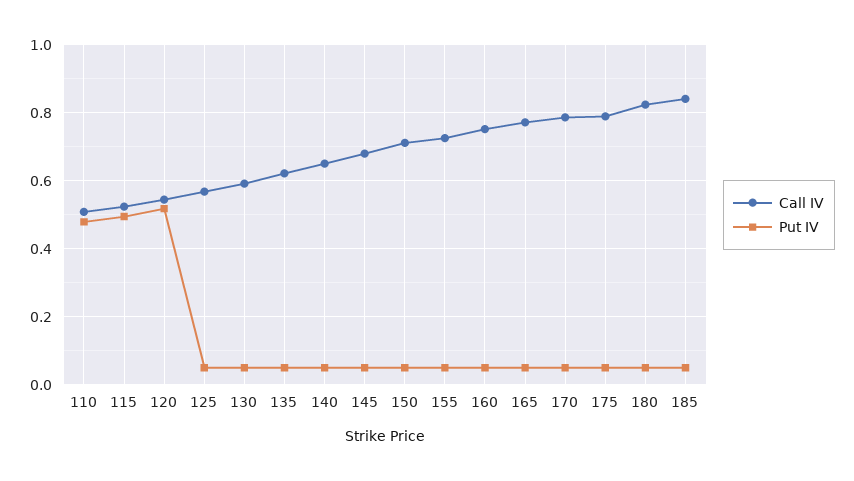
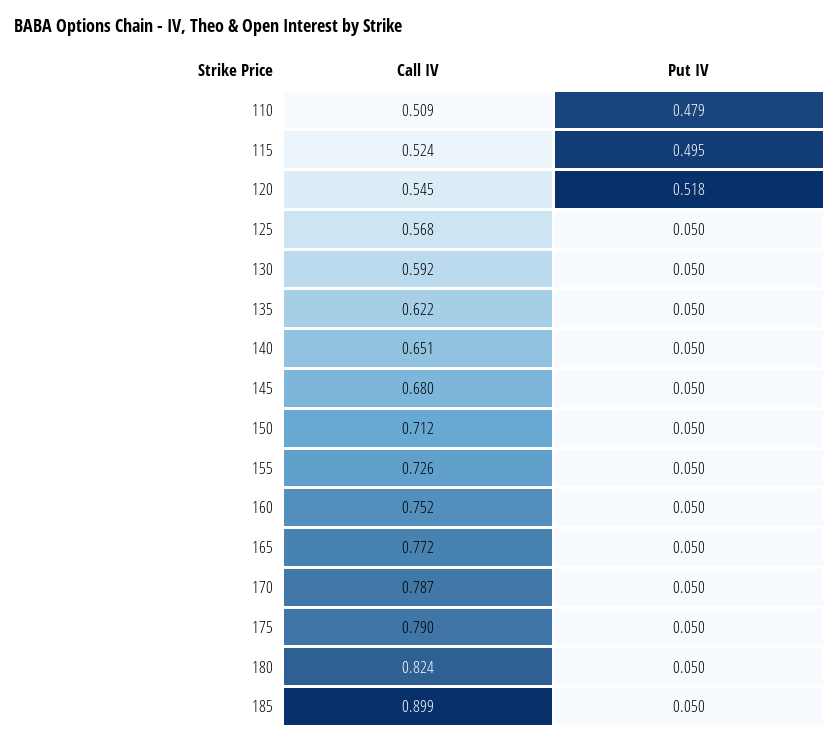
Call IV, 185: 0.84 -> 0.899

